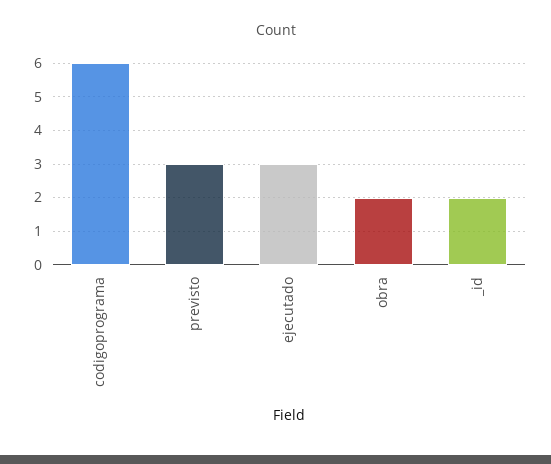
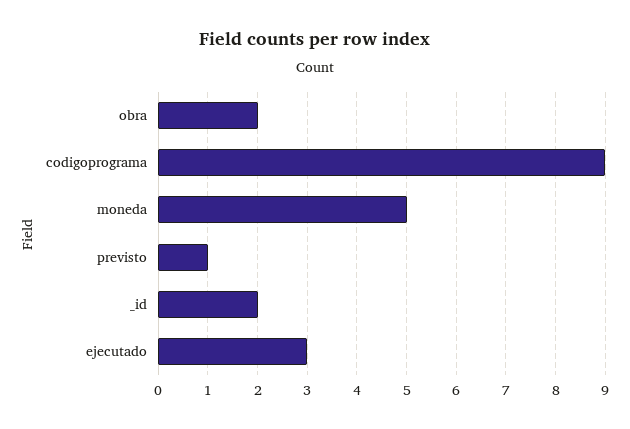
codigoprograma: 6 -> 9
previsto: 3 -> 1
moneda: none -> 5

